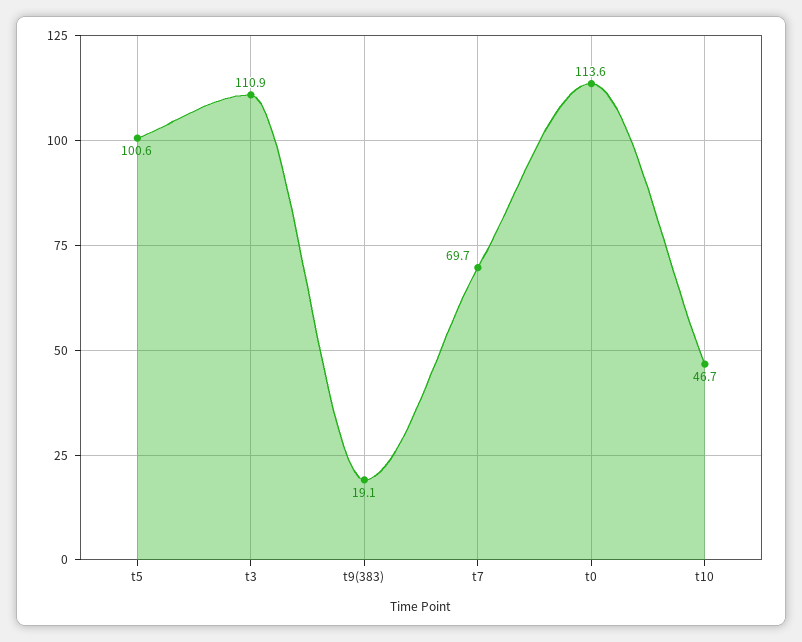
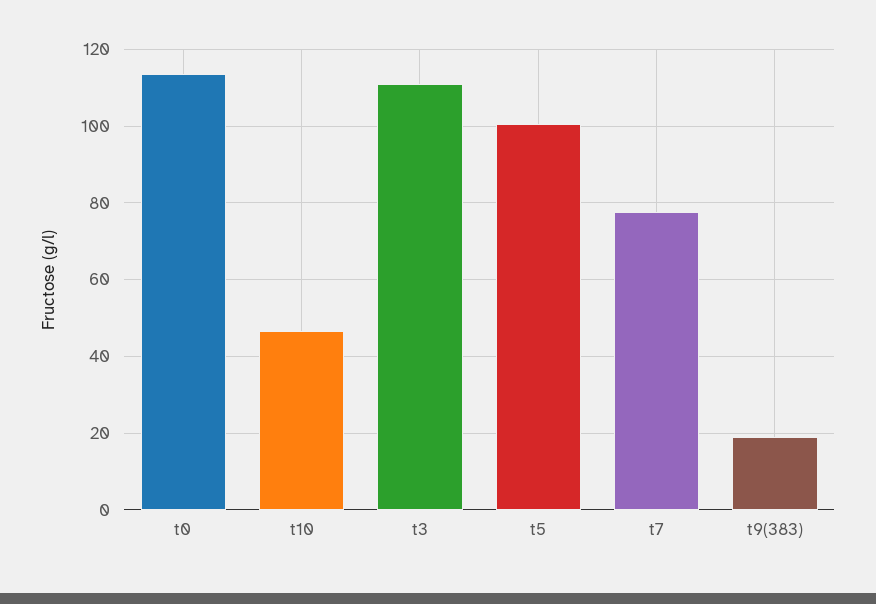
t7: 69.7 -> 78

